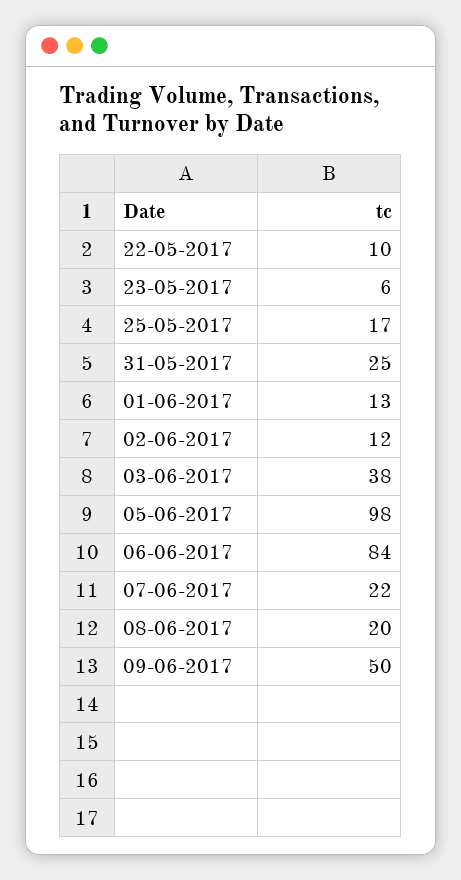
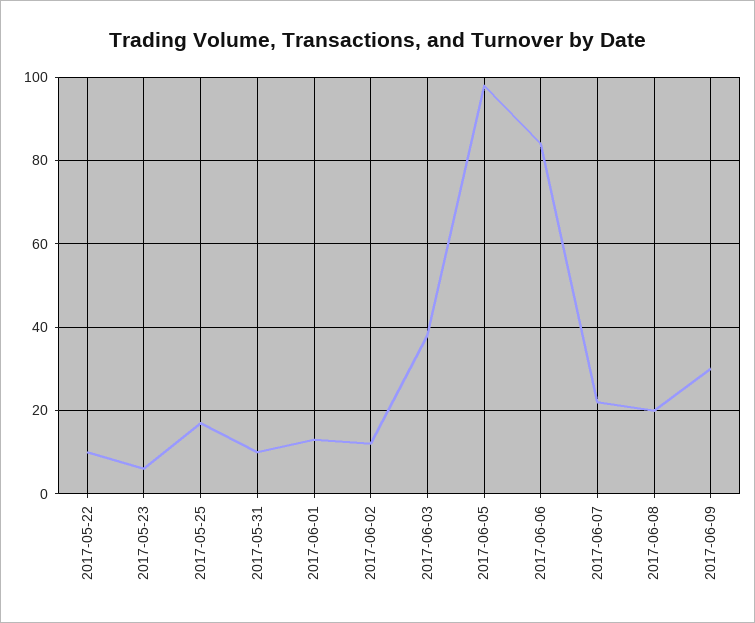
31-05-2017: 25 -> 10
09-06-2017: 50 -> 30

